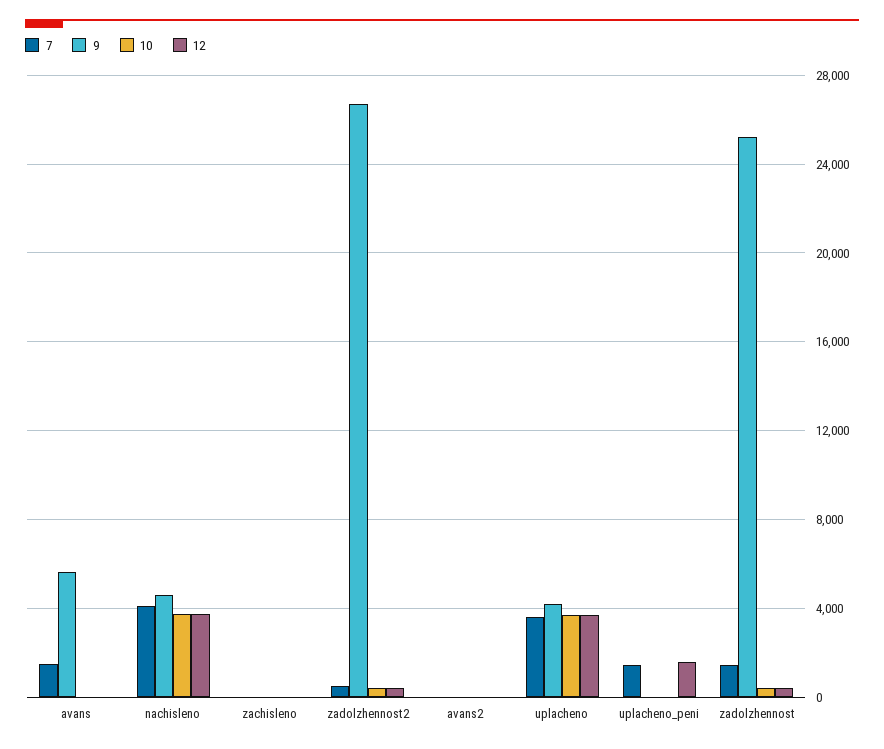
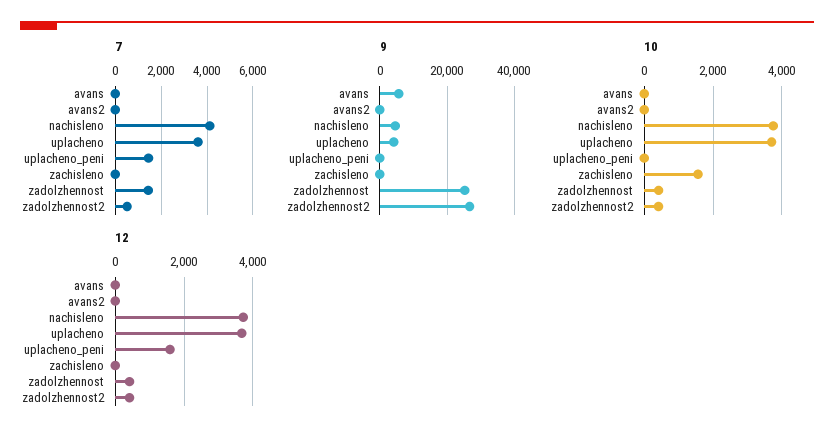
7, avans: 1500 -> 0
10, zachisleno: 0 -> 1600

